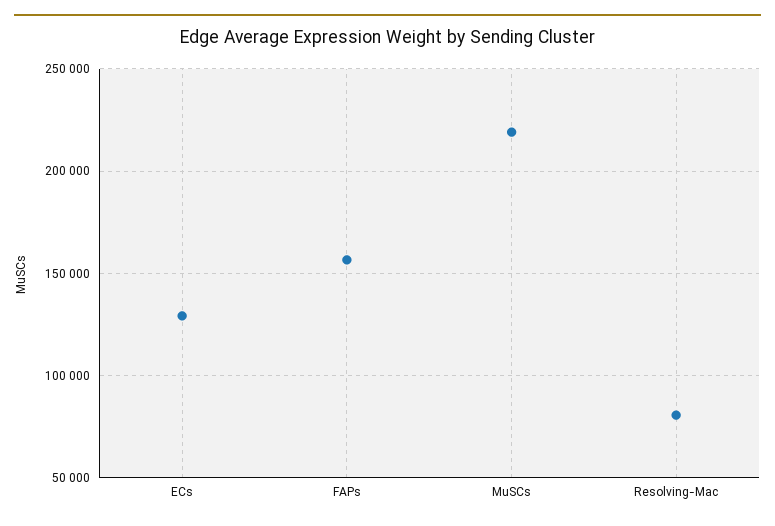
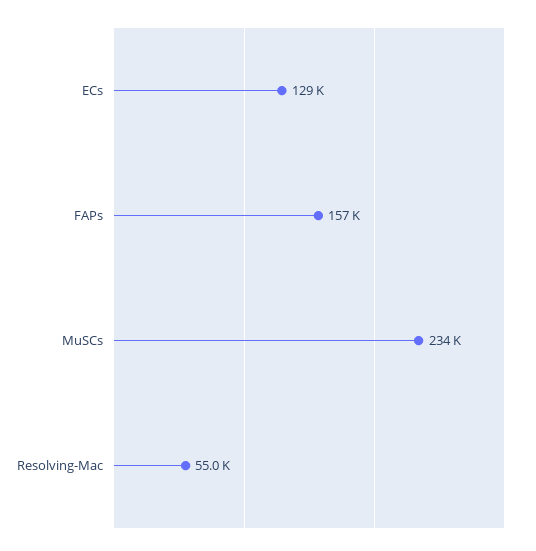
MuSCs: 220000 -> 234000
Resolving-Mac: 80000 -> 55000

